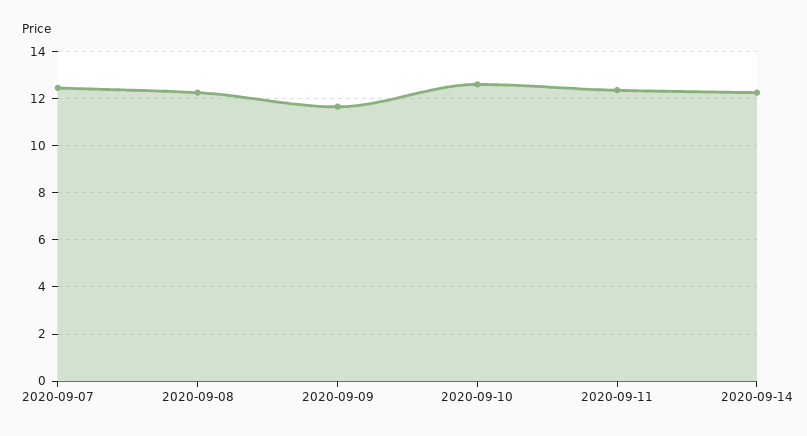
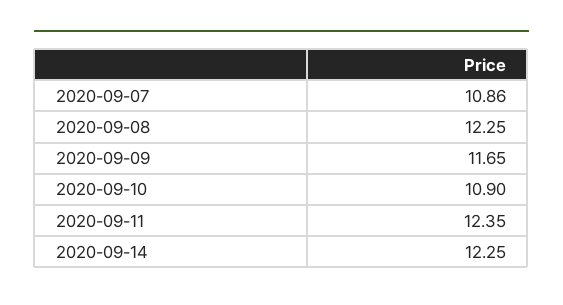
2020-09-07: 12.5 -> 10.86
2020-09-10: 12.5 -> 10.9

